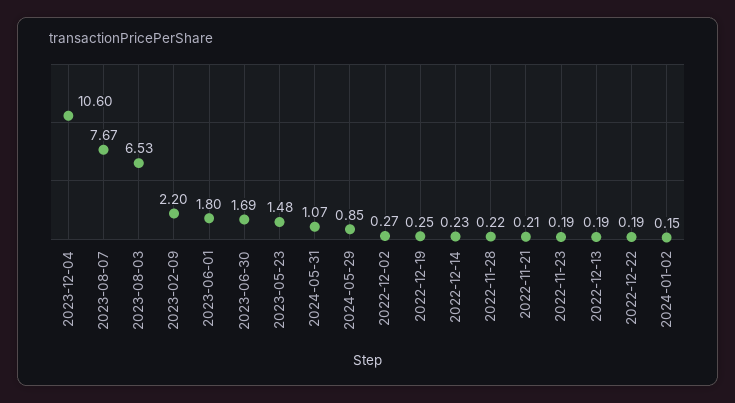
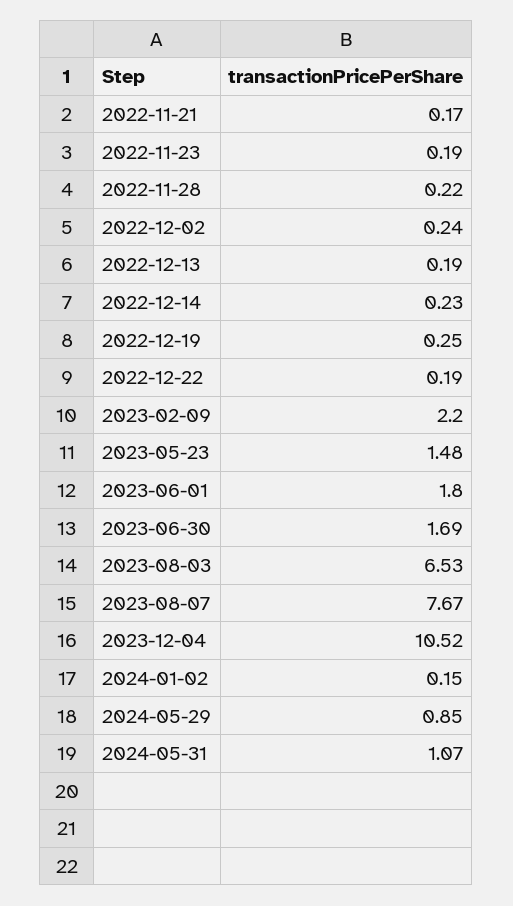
2023-12-04: 10.6 -> 10.52
2022-12-02: 0.27 -> 0.24
2022-11-21: 0.21 -> 0.17

